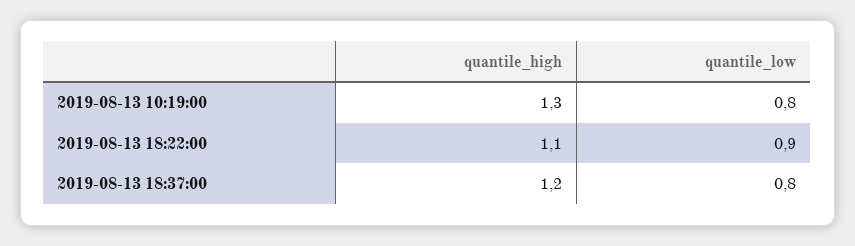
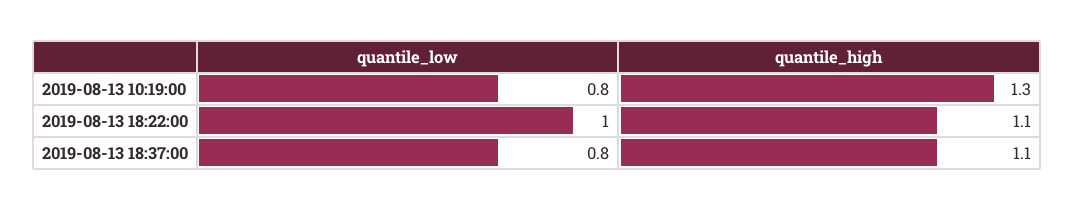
quantile_low, 2019-08-13 18:22:00: 0.9 -> 1
quantile_high, 2019-08-13 18:37:00: 1.2 -> 1.1

